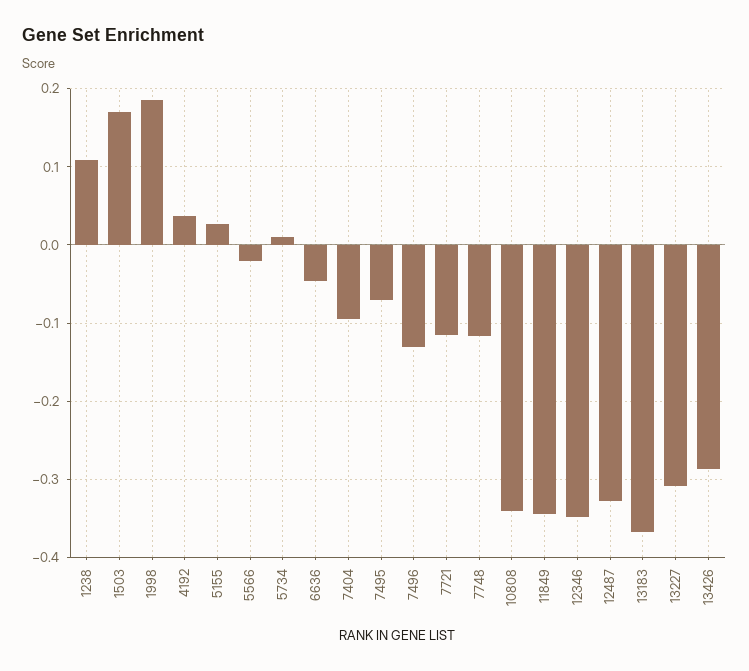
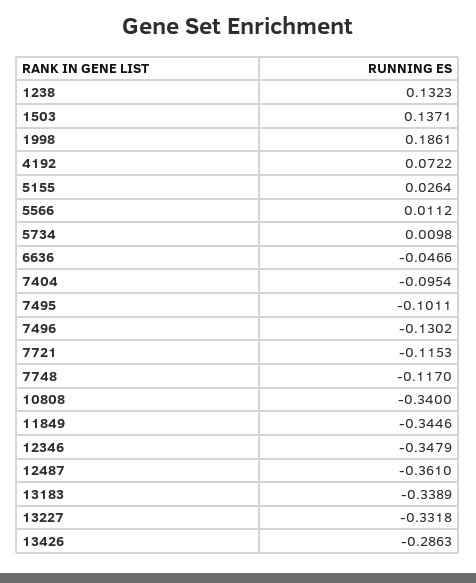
1238: 0.11 -> 0.1323
1503: 0.17 -> 0.1371
4192: 0.04 -> 0.0722
5566: -0.02 -> 0.0112
7495: -0.07 -> -0.1011
12487: -0.33 -> -0.361
13183: -0.37 -> -0.3389
13227: -0.31 -> -0.3318

